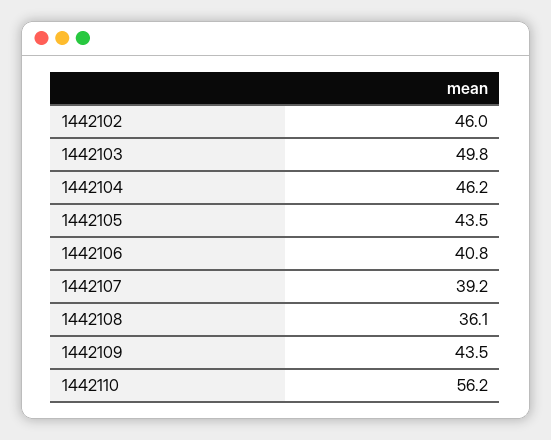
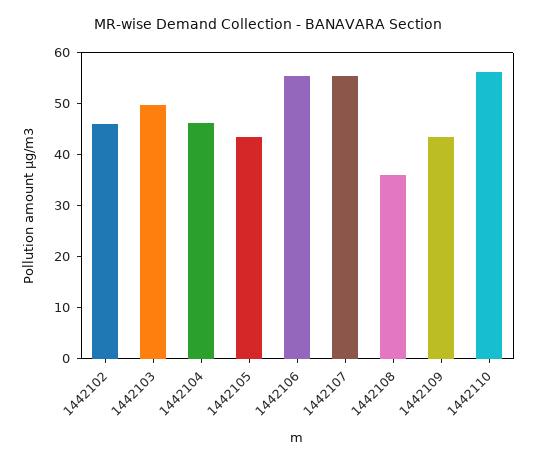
1442106: 40.8 -> 56
1442107: 39.2 -> 56

